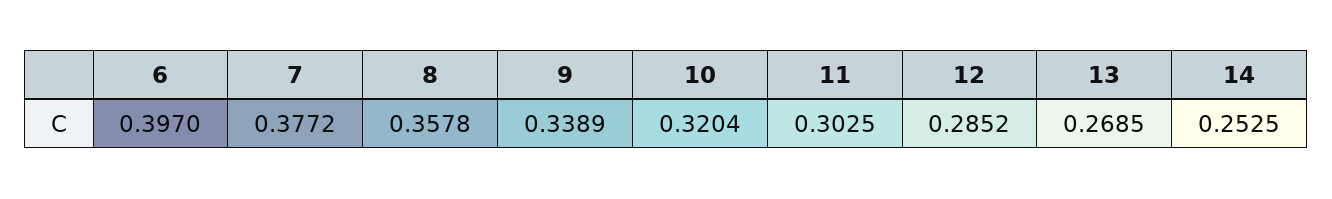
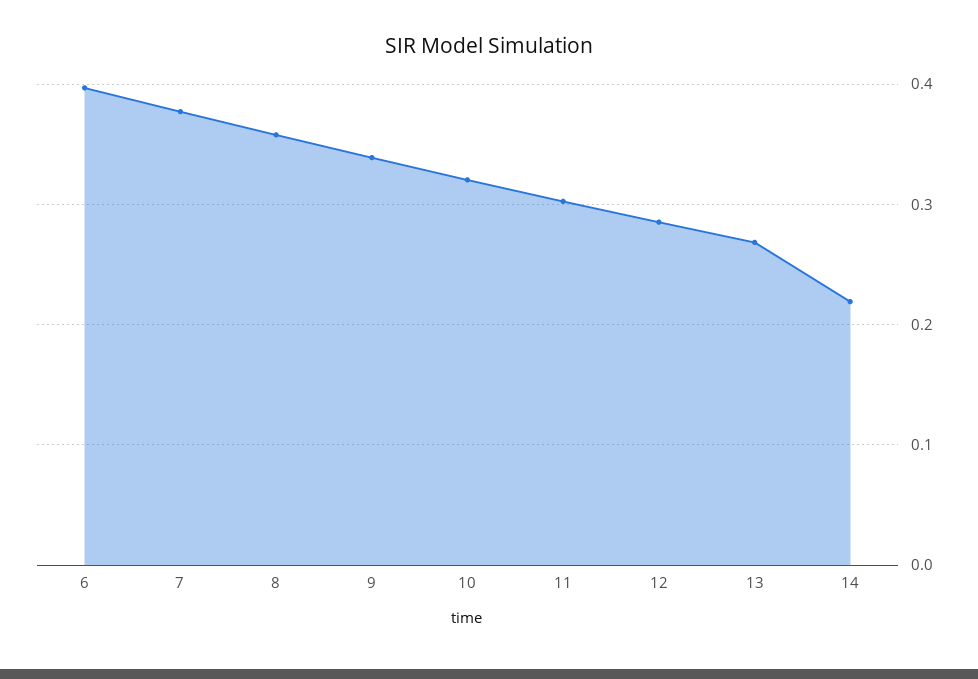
14: 0.2525 -> 0.22

